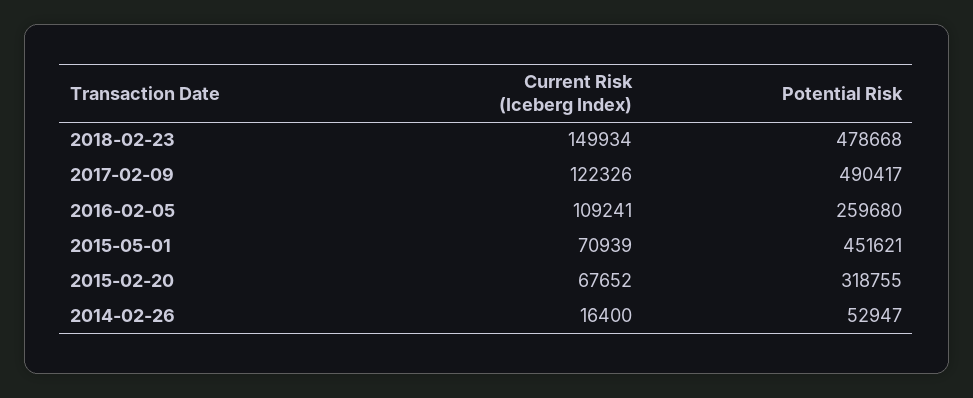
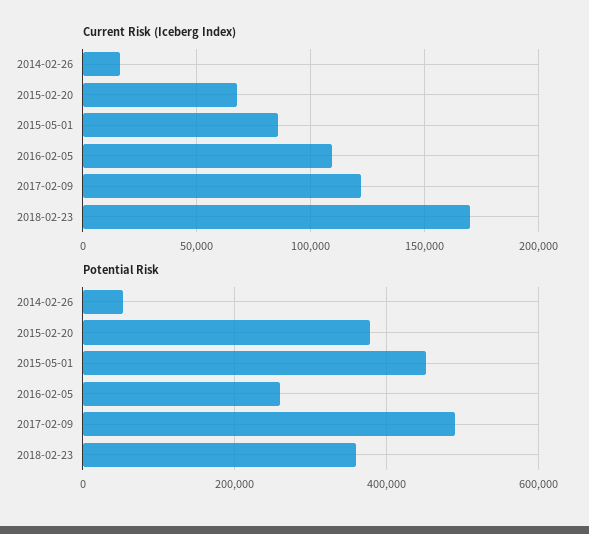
Current Risk (Iceberg Index), 2018-02-23: 149934 -> 170000
Potential Risk, 2018-02-23: 478668 -> 360000
Current Risk (Iceberg Index), 2015-05-01: 70939 -> 85000
Potential Risk, 2015-02-20: 318755 -> 380000

